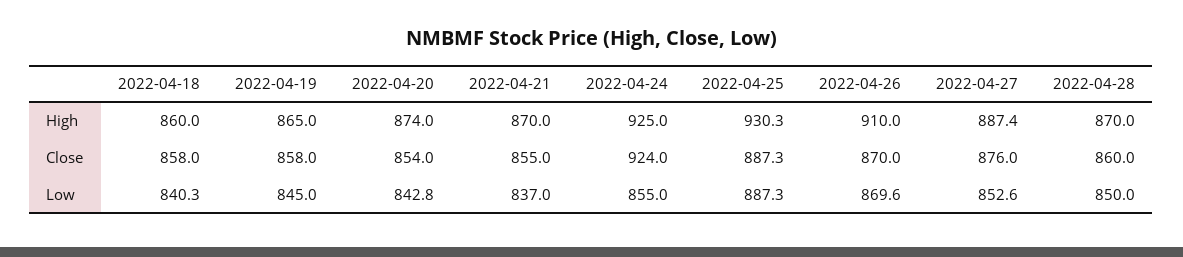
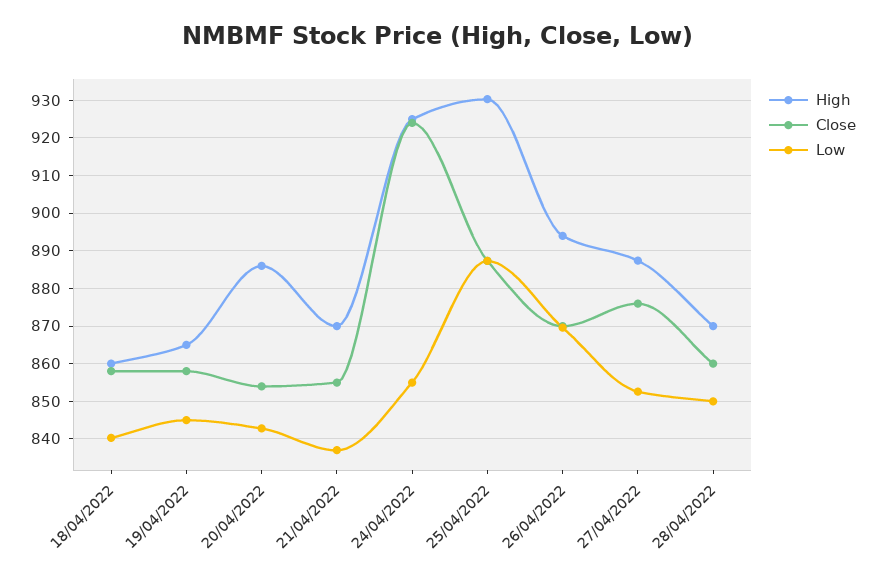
High, 2022-04-20: 874 -> 886
High, 2022-04-26: 910 -> 894

